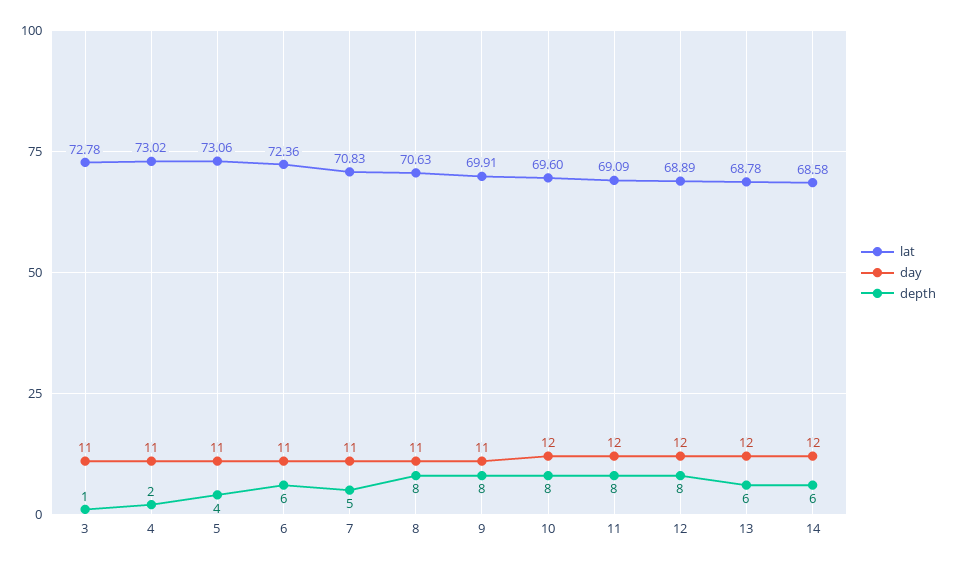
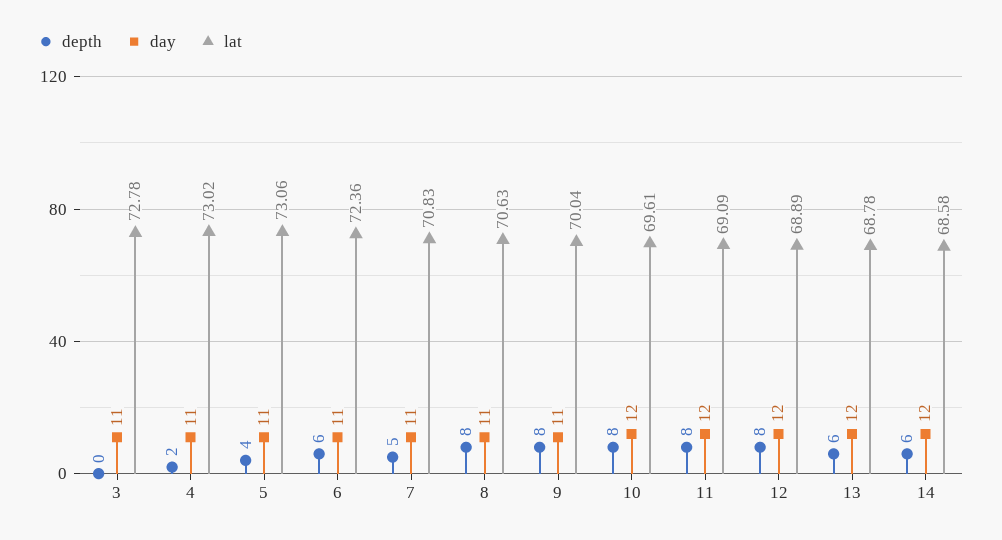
depth, 3: 1 -> 0
lat, 9: 69.91 -> 70.04
lat, 10: 69.6 -> 69.61

